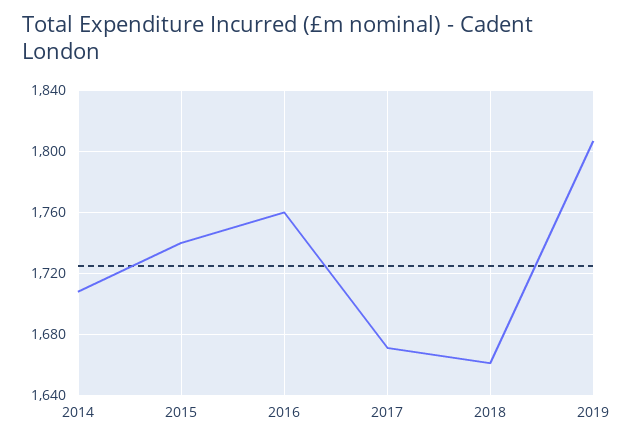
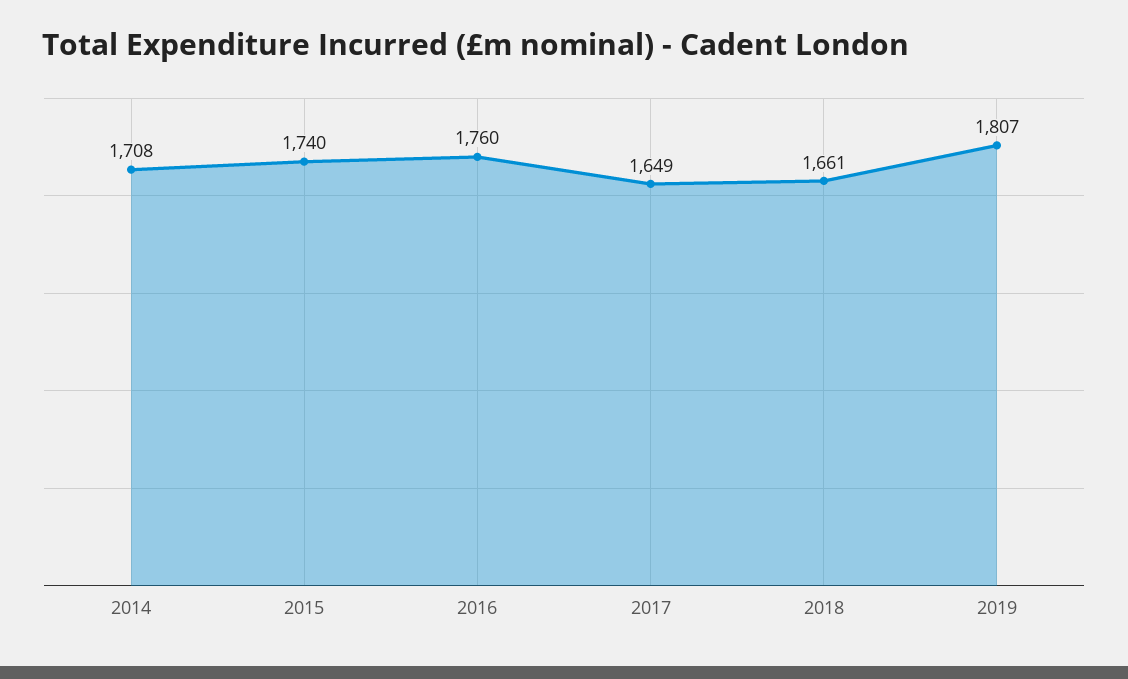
2017: 1670 -> 1649

